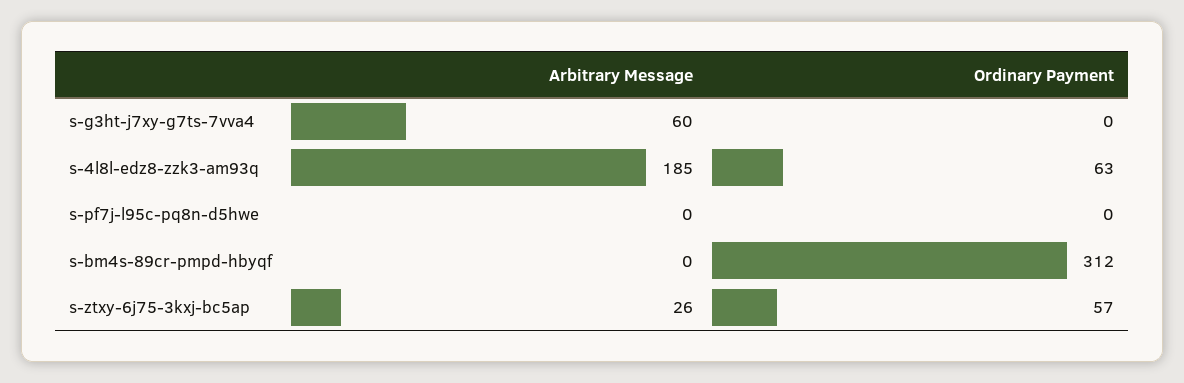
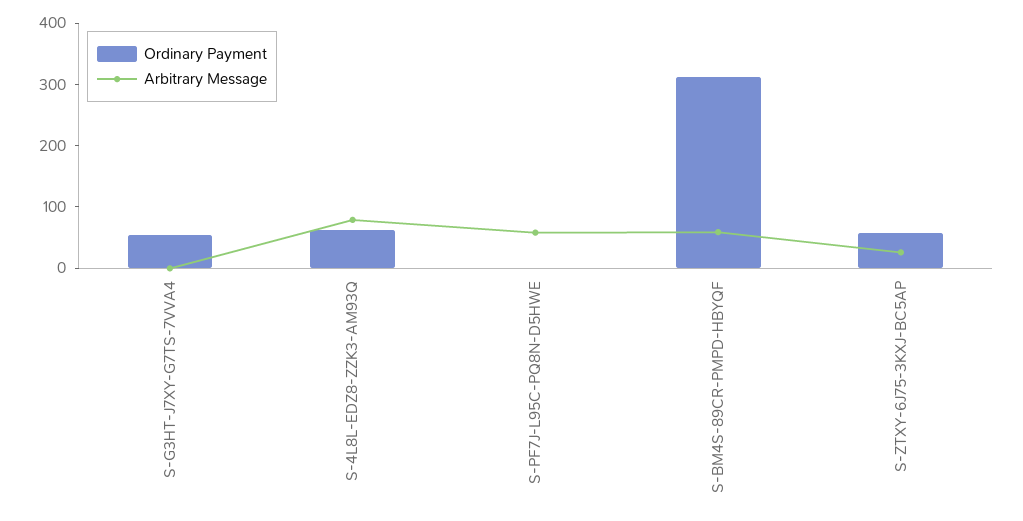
Arbitrary Message, s-g3ht-j7xy-g7ts-7vva4: 60 -> 0
Ordinary Payment, s-g3ht-j7xy-g7ts-7vva4: 0 -> 60
Arbitrary Message, s-4l8l-edz8-zzk3-am93q: 185 -> 80
Arbitrary Message, s-pf7j-l95c-pq8n-d5hwe: 0 -> 60
Arbitrary Message, s-bm4s-89cr-pmpd-hbyqf: 0 -> 60

